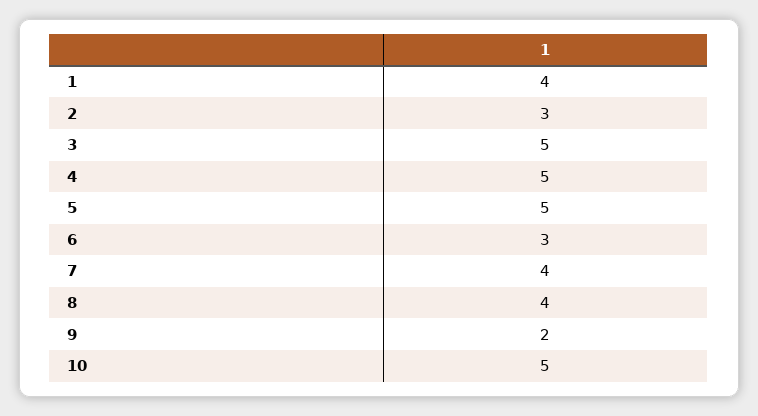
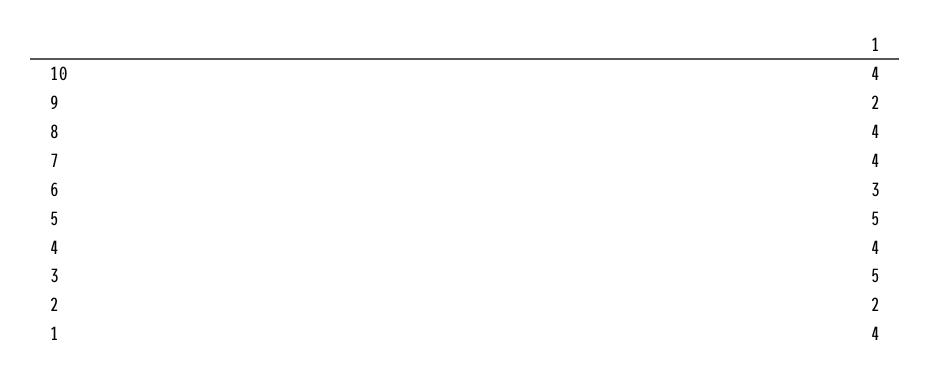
2: 3 -> 2
4: 5 -> 4
10: 5 -> 4

